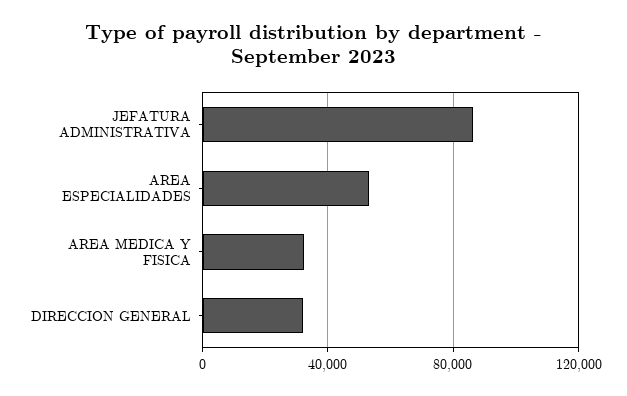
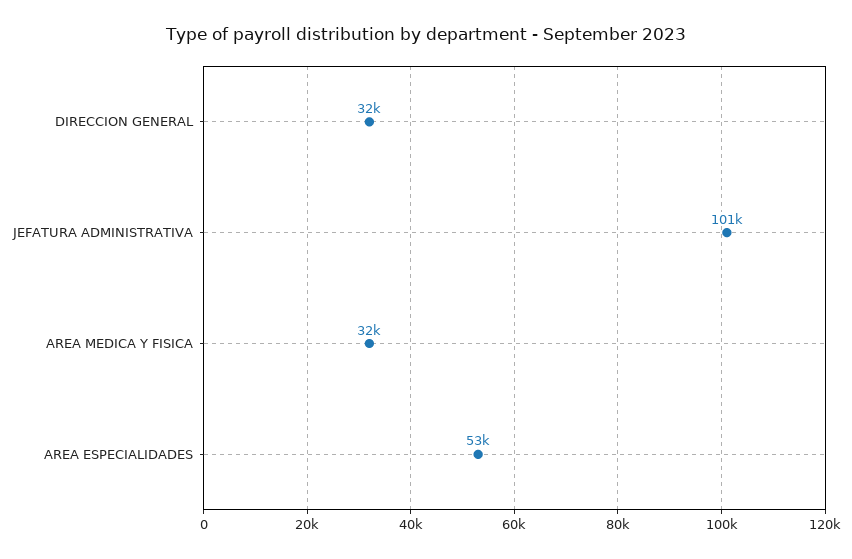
JEFATURA ADMINISTRATIVA: 85000 -> 101000

